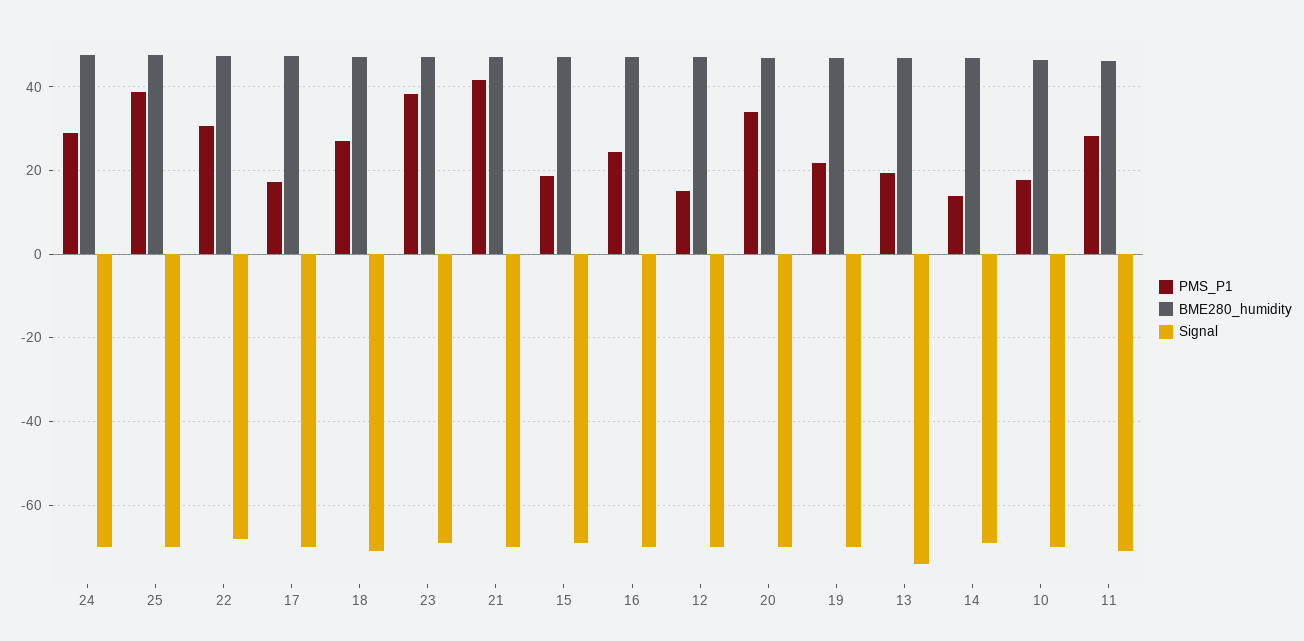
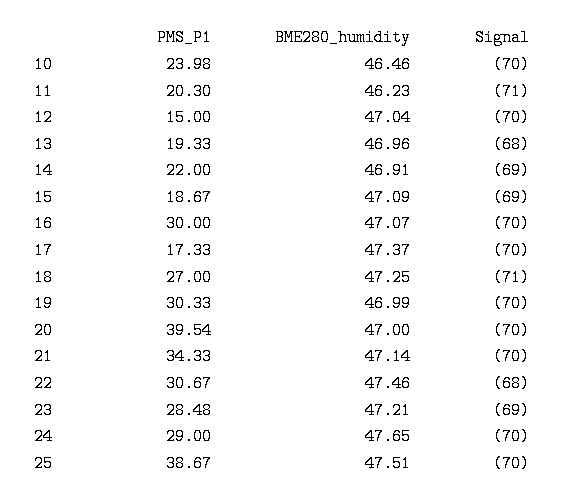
PMS_P1, 23: 38 -> 28.48
PMS_P1, 21: 42 -> 34.33
PMS_P1, 16: 24 -> 30
PMS_P1, 20: 34 -> 39.54
PMS_P1, 19: 22 -> 30.33
Signal, 13: -74 -> -68
PMS_P1, 14: 14 -> 22
PMS_P1, 10: 18 -> 23.98
PMS_P1, 11: 28 -> 20.3

